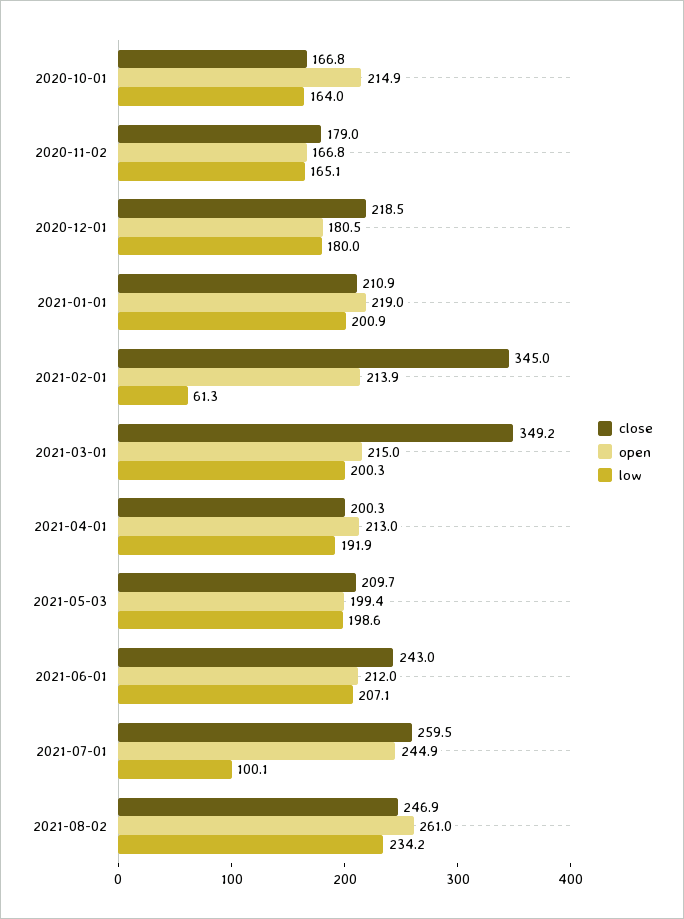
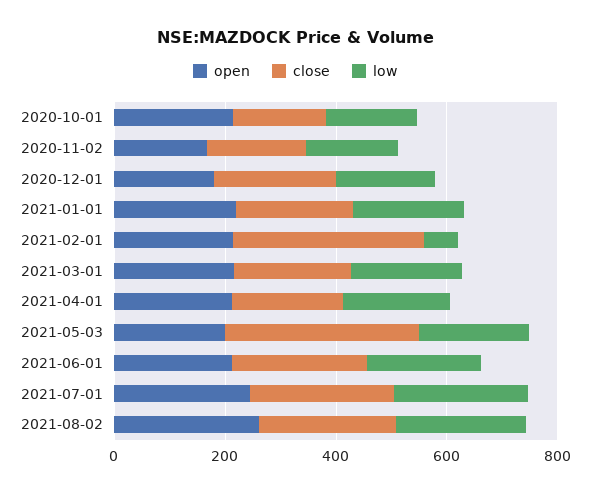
close, 2021-03-01: 349.2 -> 200
close, 2021-05-03: 209.7 -> 350
low, 2021-07-01: 100.1 -> 250

